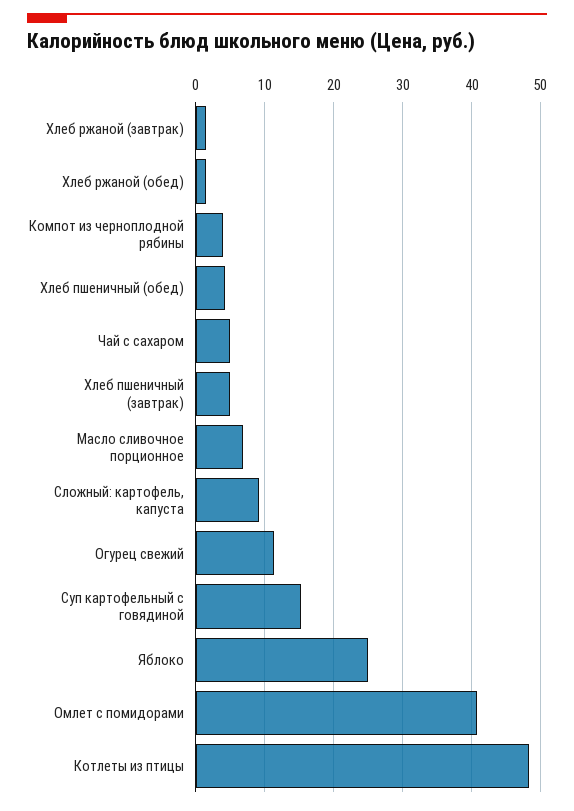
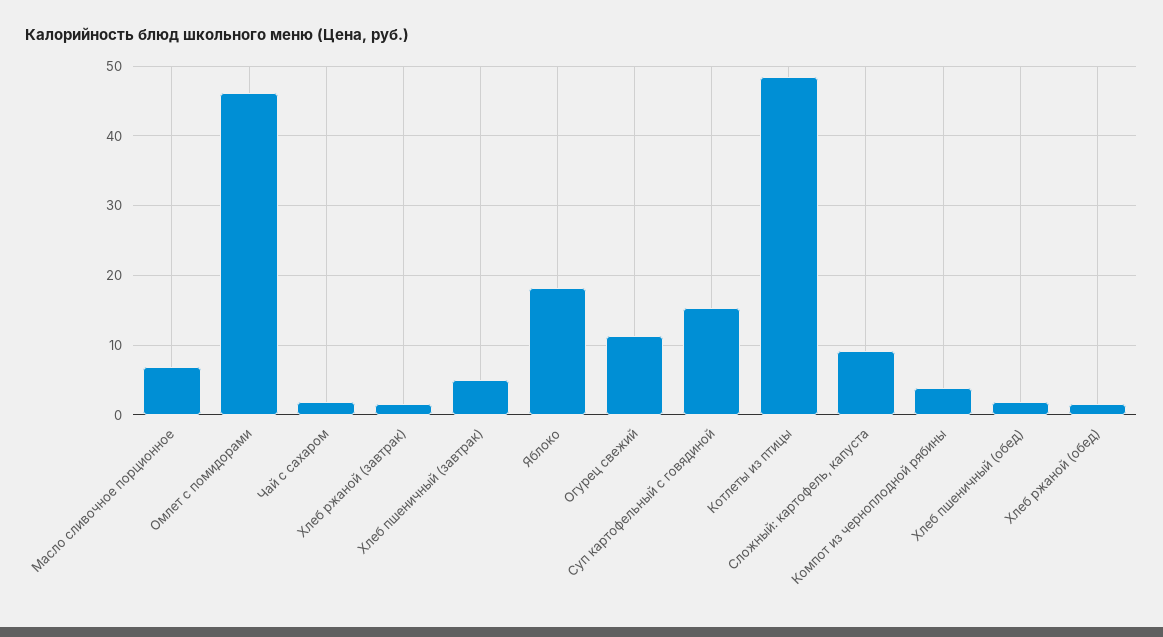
Хлеб пшеничный (обед): 4 -> 2
Чай с сахаром: 5 -> 2
Яблоко: 25 -> 18
Омлет с помидорами: 41 -> 46

